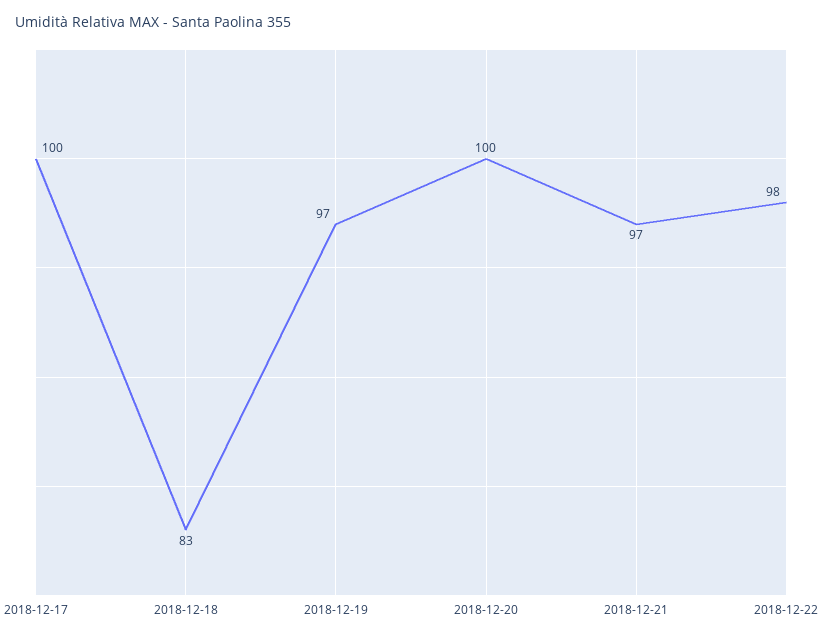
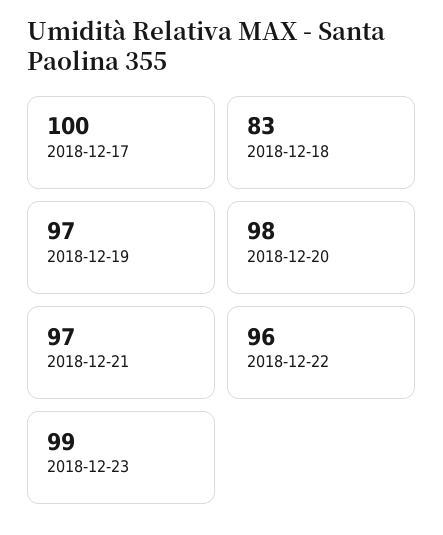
2018-12-20: 100 -> 98
2018-12-22: 98 -> 96
2018-12-23: none -> 99

